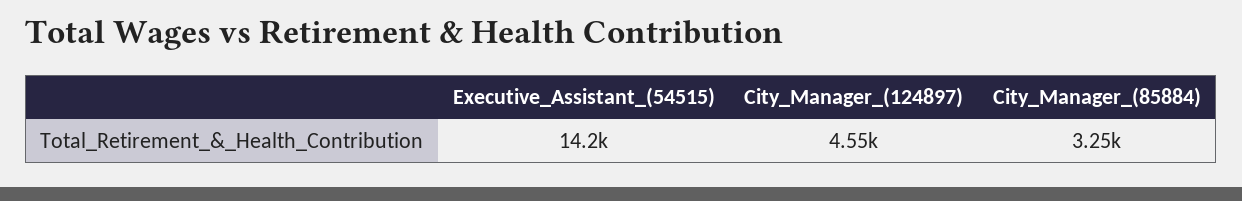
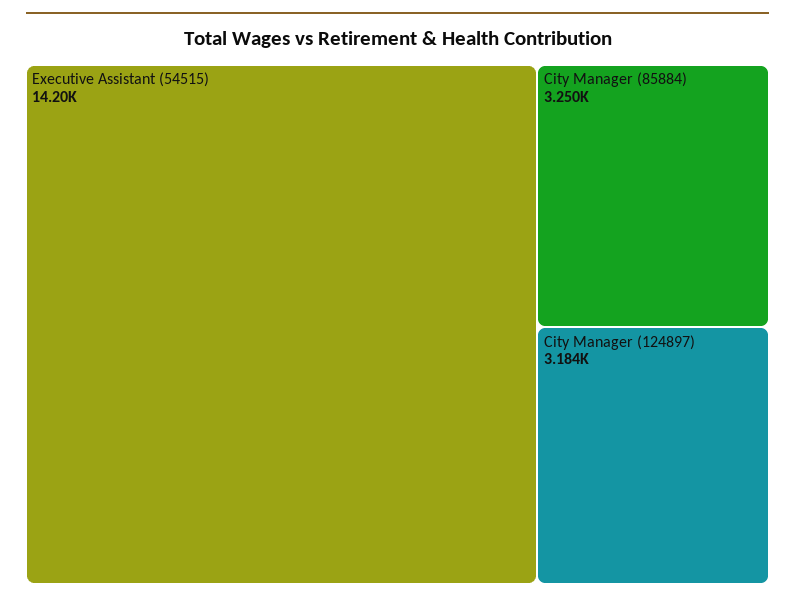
City_Manager_(124897): 4550 -> 3184

